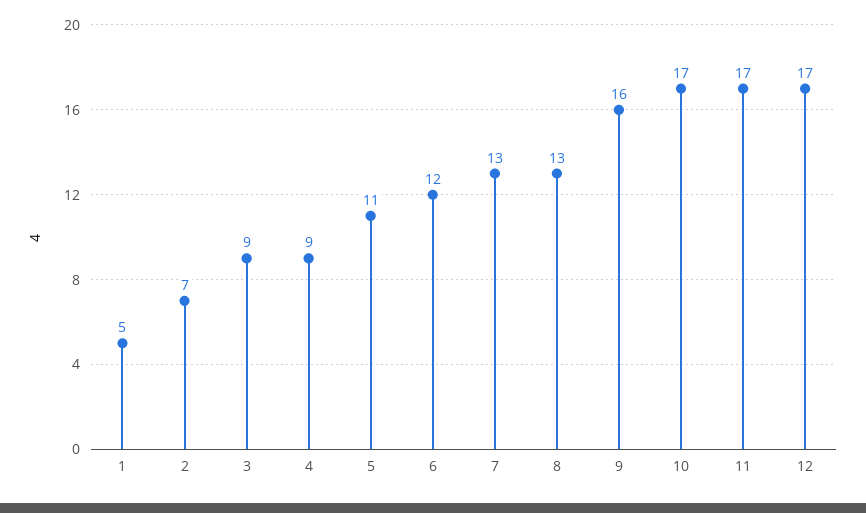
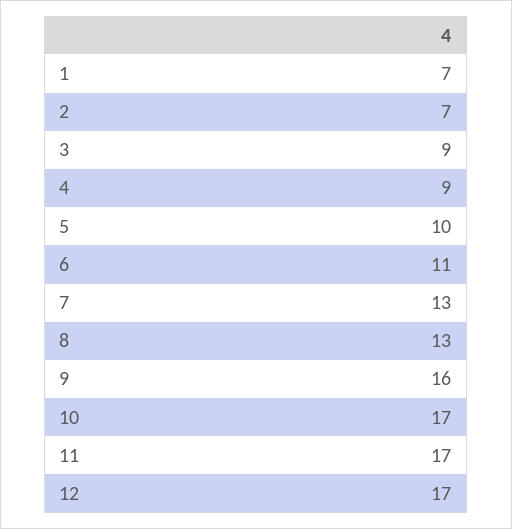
1: 5 -> 7
5: 11 -> 10
6: 12 -> 11

